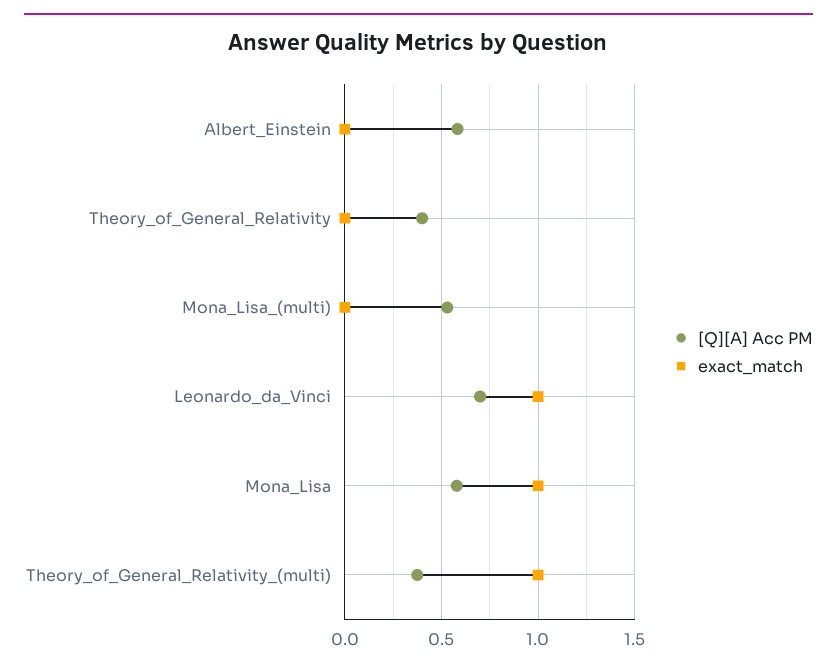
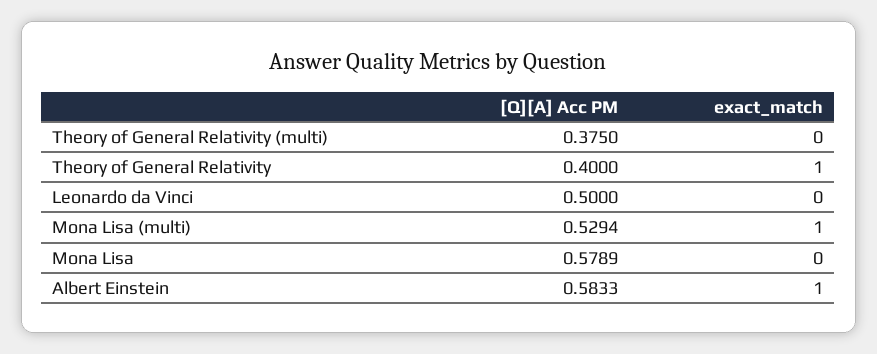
exact_match, Albert_Einstein: 0 -> 1
exact_match, Theory_of_General_Relativity: 0 -> 1
exact_match, Mona_Lisa_(multi): 0 -> 1
[Q][A] Acc PM, Leonardo_da_Vinci: 0.7 -> 0.5
exact_match, Leonardo_da_Vinci: 1 -> 0
exact_match, Mona_Lisa: 1 -> 0
exact_match, Theory_of_General_Relativity_(multi): 1 -> 0

